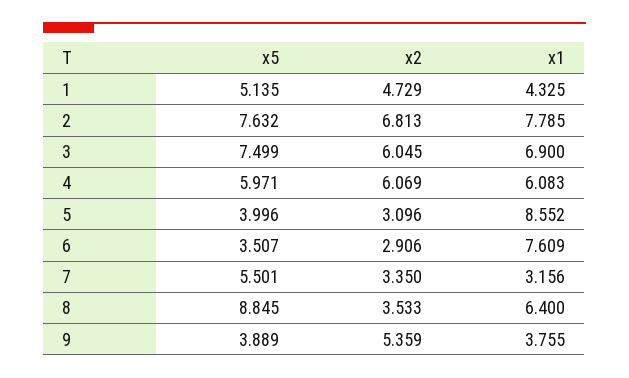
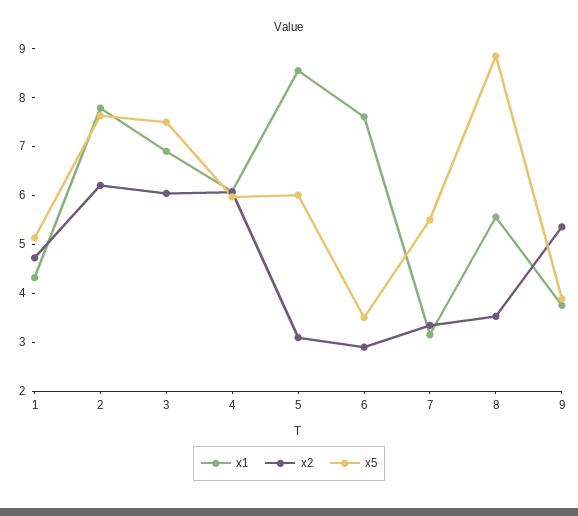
x2, 2: 6.813 -> 6.2
x5, 5: 3.996 -> 6
x1, 8: 6.4 -> 5.6

